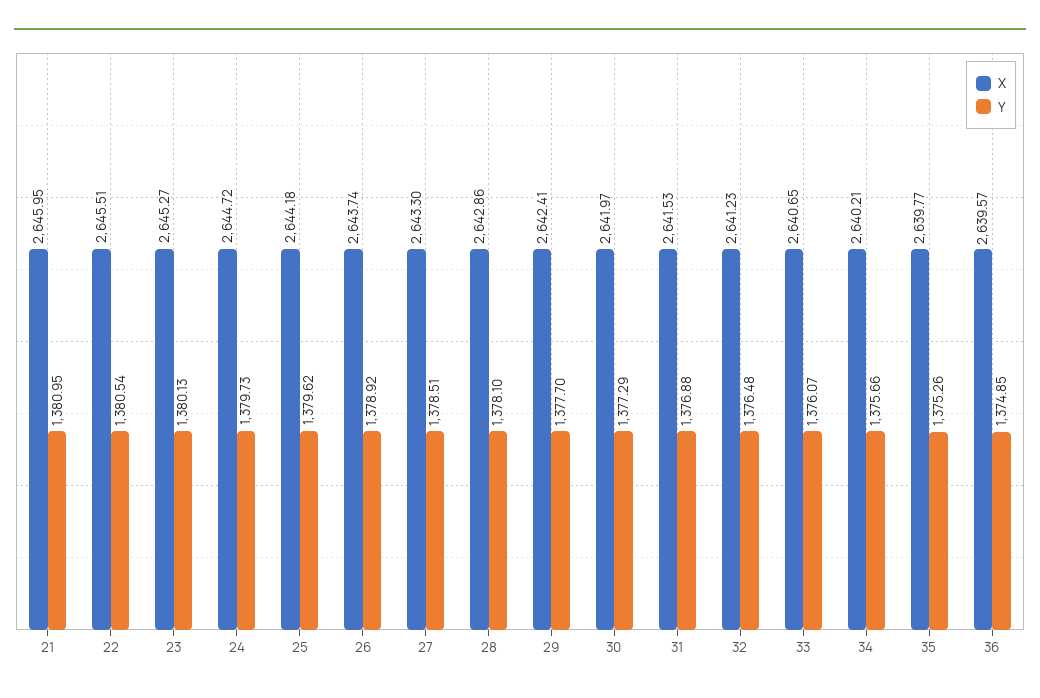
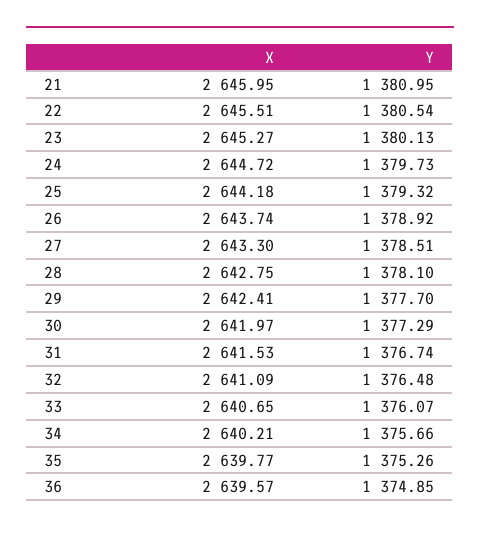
Y, 25: 1379.62 -> 1379.32
X, 28: 2642.86 -> 2642.75
Y, 31: 1376.88 -> 1376.74
X, 32: 2641.23 -> 2641.09

